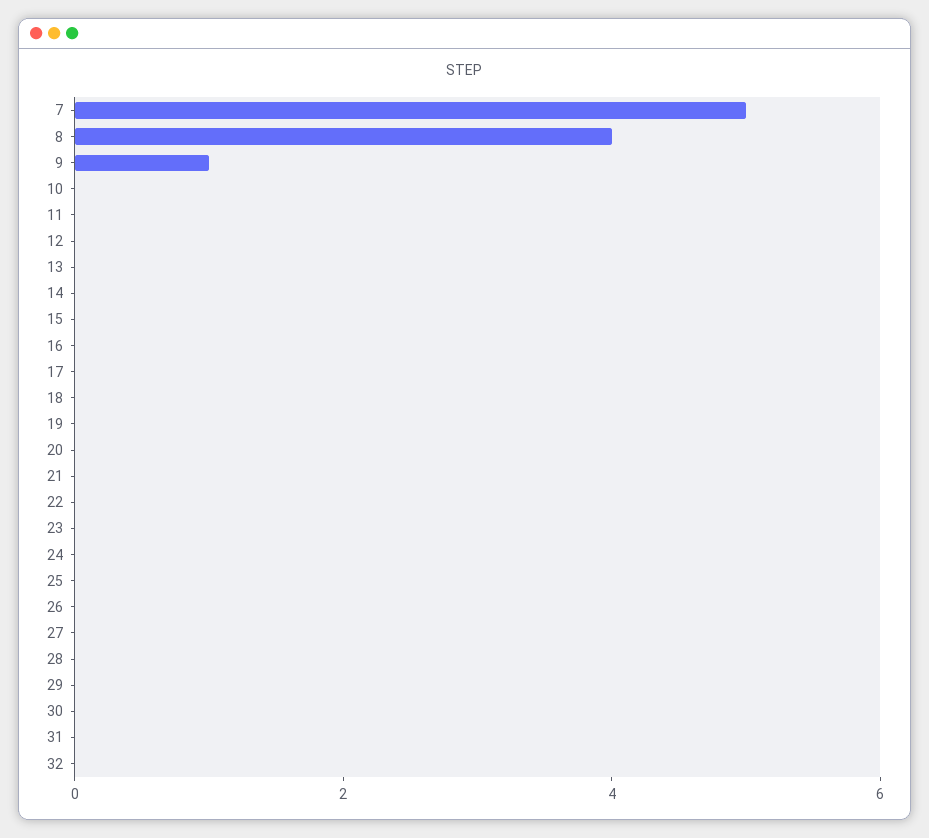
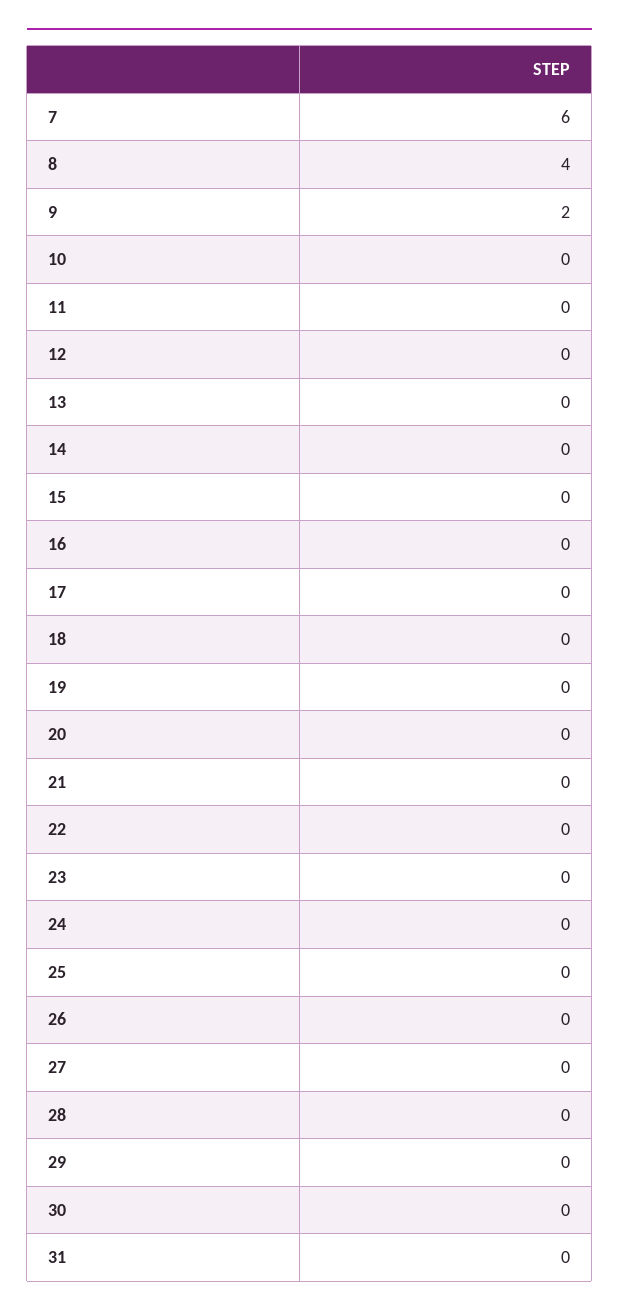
7: 5 -> 6
9: 1 -> 2
32: 0 -> none

